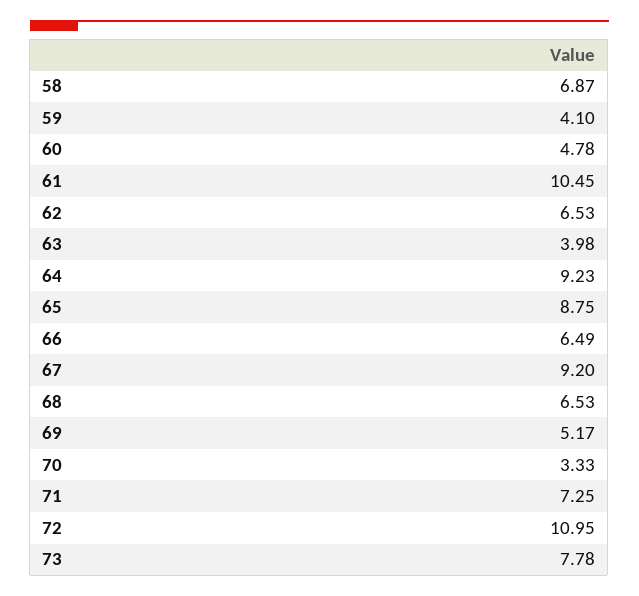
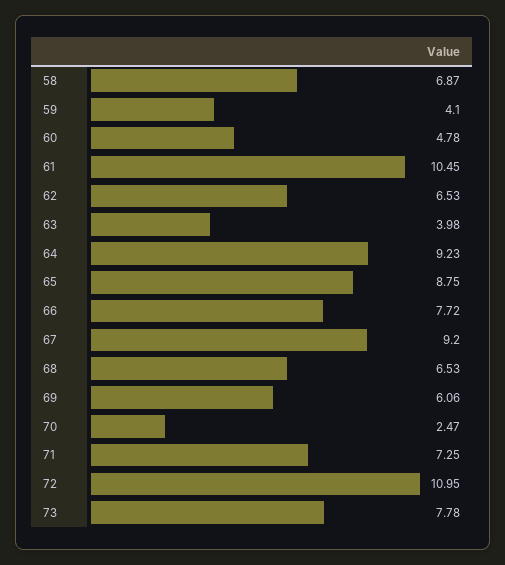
66: 6.49 -> 7.72
69: 5.17 -> 6.06
70: 3.33 -> 2.47

